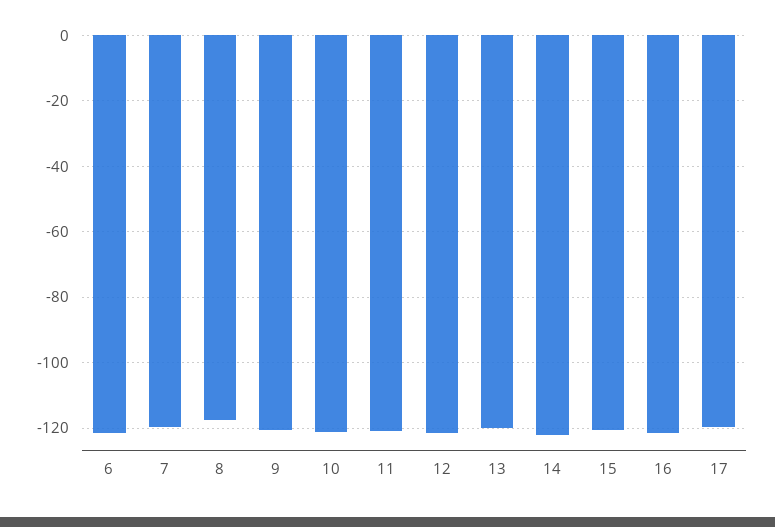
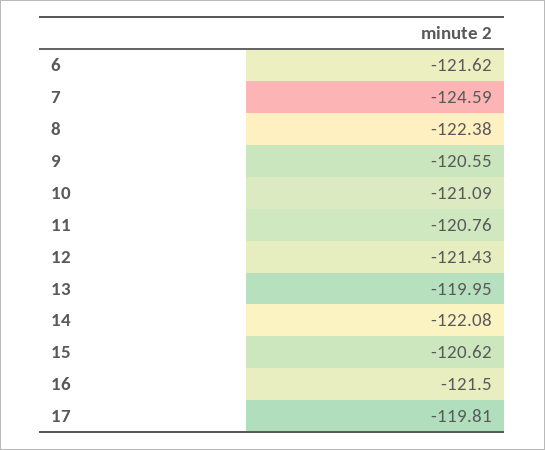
7: -120 -> -124.59
8: -118 -> -122.38

